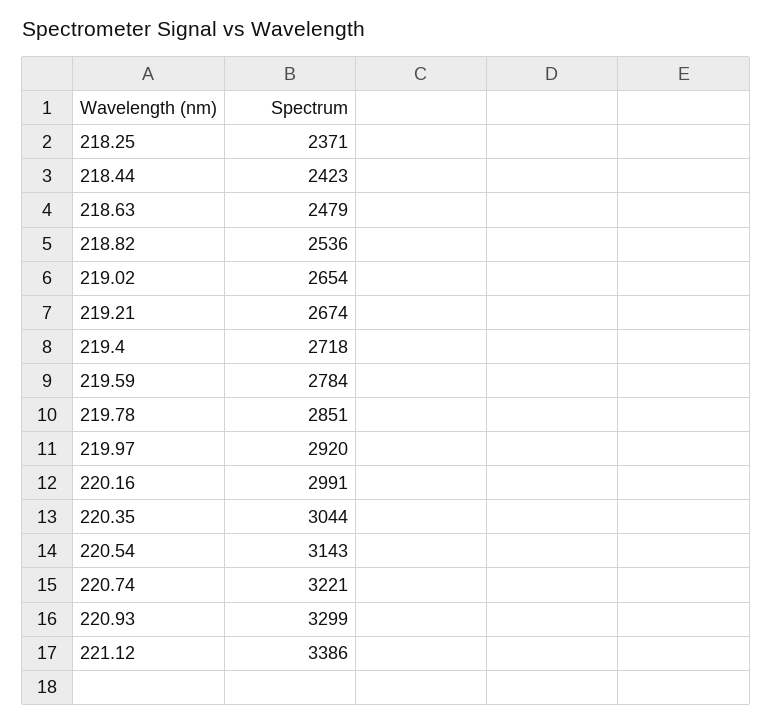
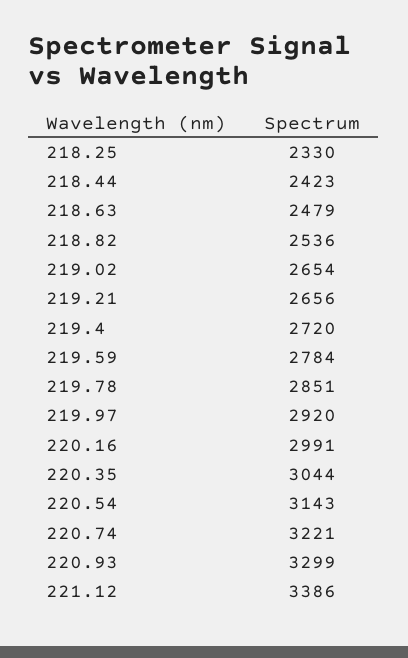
218.25: 2371 -> 2330
219.21: 2674 -> 2656
219.4: 2718 -> 2720

